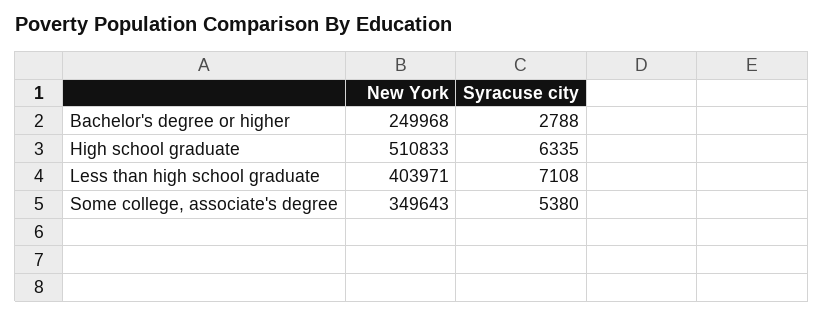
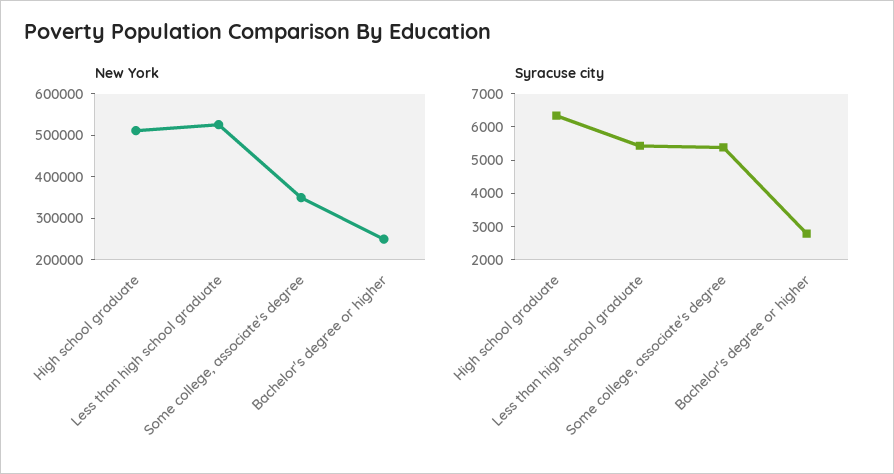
New York, Less than high school graduate: 403971 -> 520000
Syracuse city, Less than high school graduate: 7108 -> 5500

